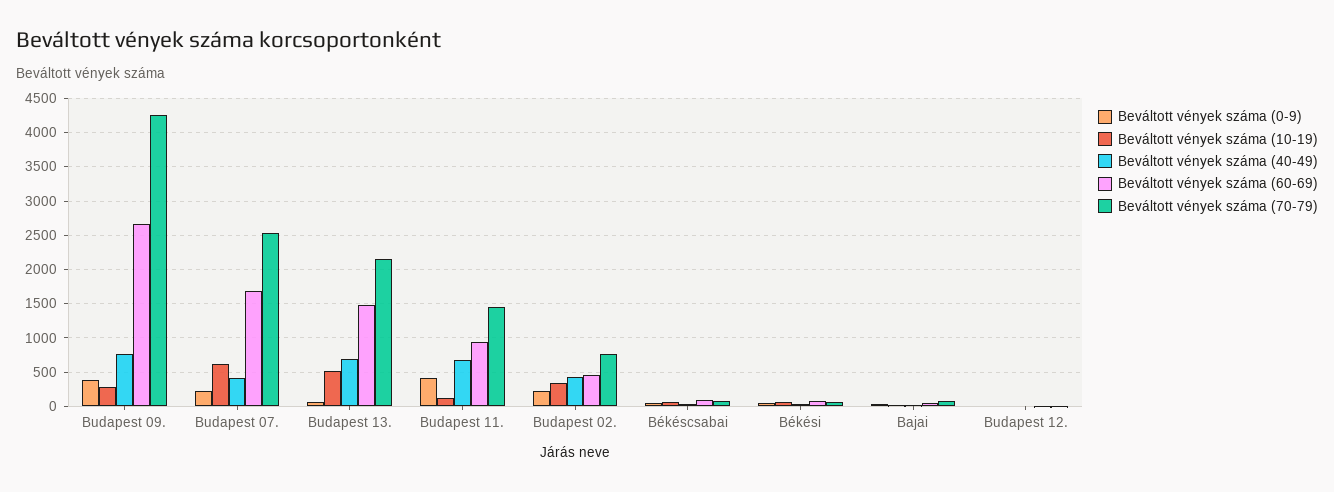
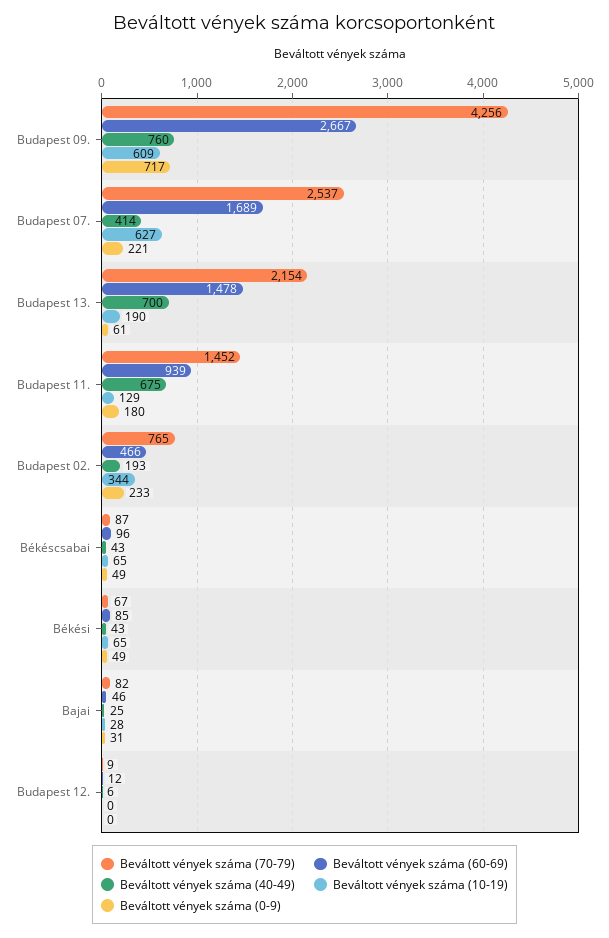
Beváltott vények száma (0-9), Budapest 09.: 400 -> 717
Beváltott vények száma (10-19), Budapest 09.: 300 -> 609
Beváltott vények száma (10-19), Budapest 13.: 500 -> 190
Beváltott vények száma (0-9), Budapest 11.: 400 -> 180
Beváltott vények száma (40-49), Budapest 02.: 400 -> 193

